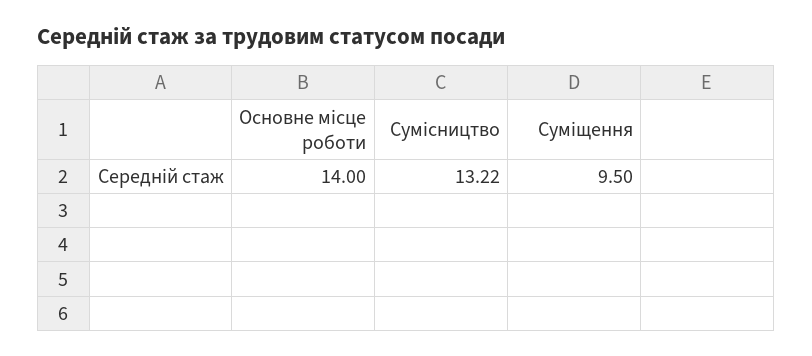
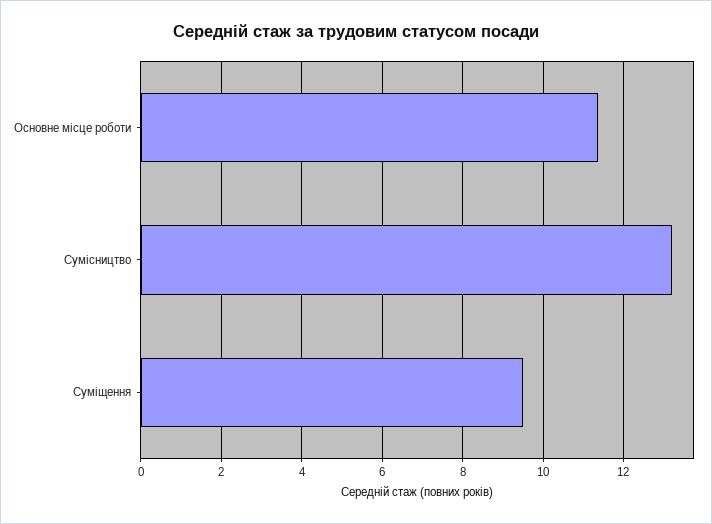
Основне місце роботи: 14 -> 11.4

